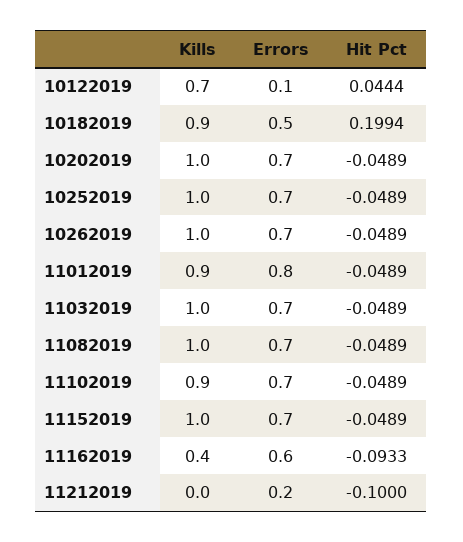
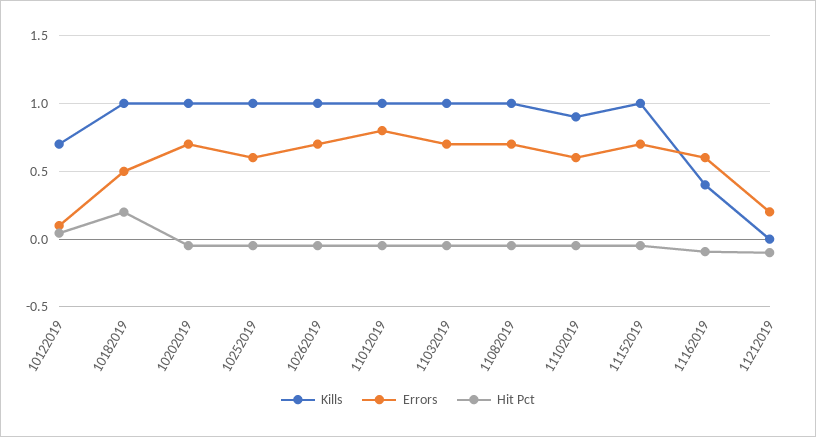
Kills, 10182019: 0.9 -> 1
Errors, 10252019: 0.7 -> 0.6
Kills, 11012019: 0.9 -> 1
Errors, 11102019: 0.7 -> 0.6

